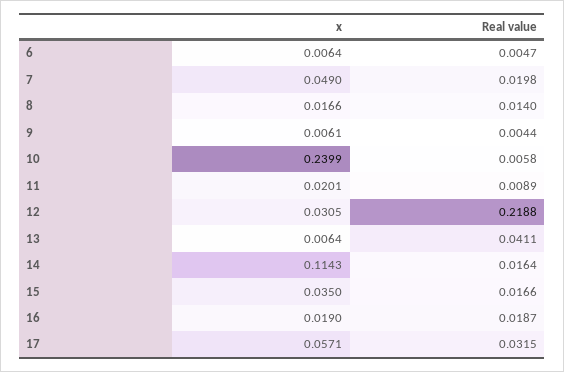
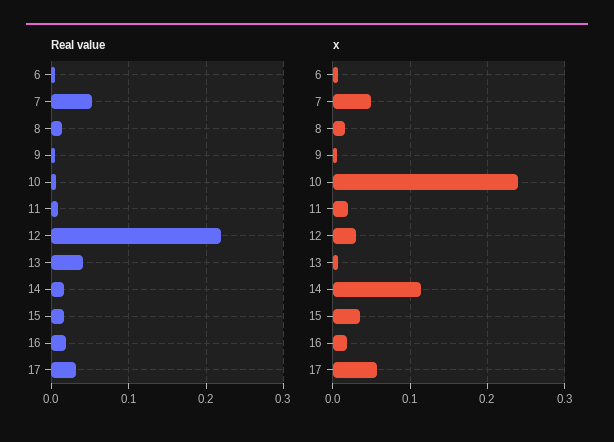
Real value, 7: 0.0198 -> 0.05

